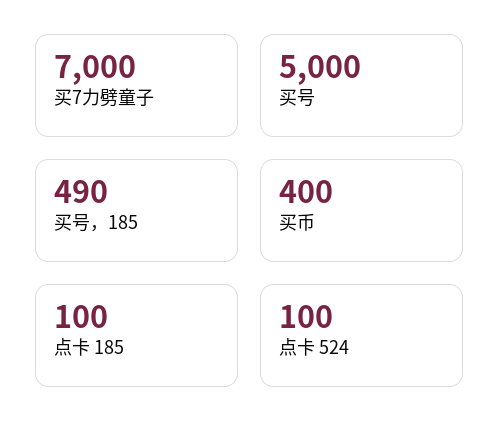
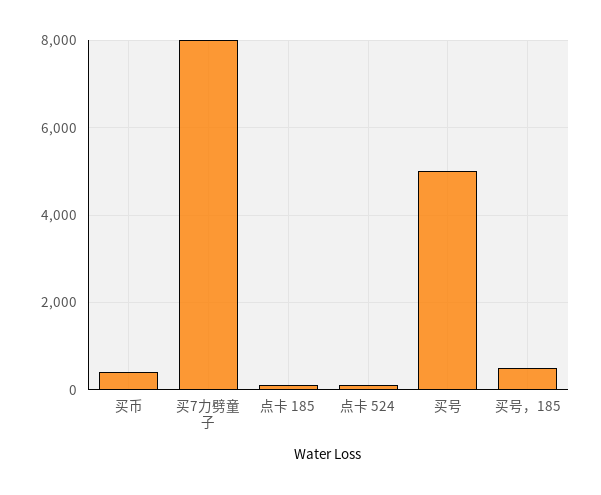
买7力劈童子: 7000 -> 8000

